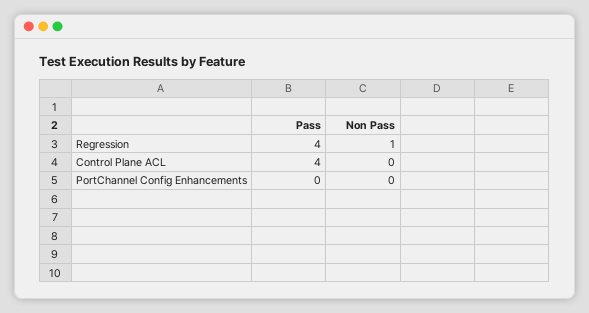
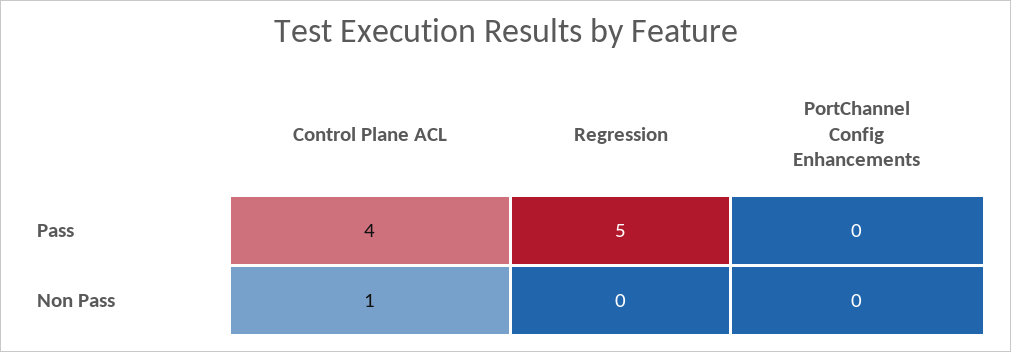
Pass, Regression: 4 -> 5
Non Pass, Regression: 1 -> 0
Non Pass, Control Plane ACL: 0 -> 1

